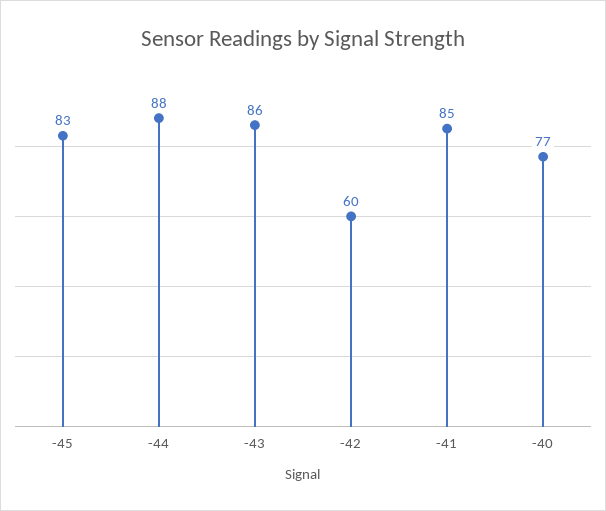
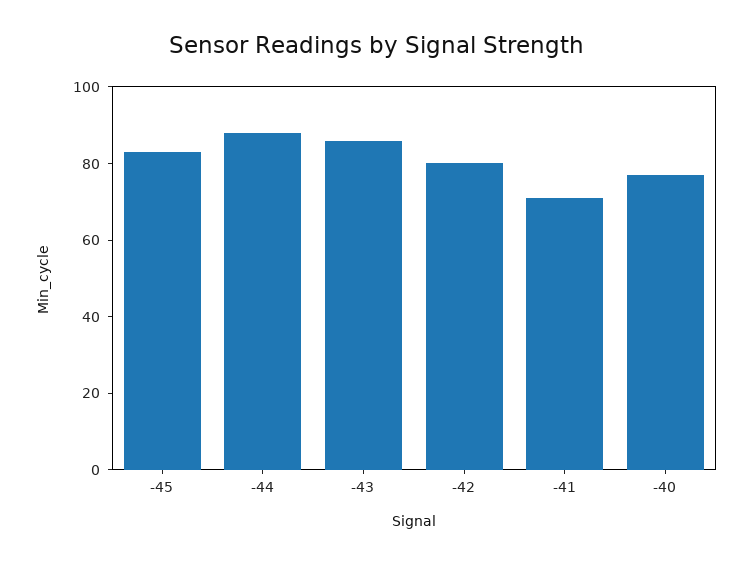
-42: 60 -> 80
-41: 85 -> 70

